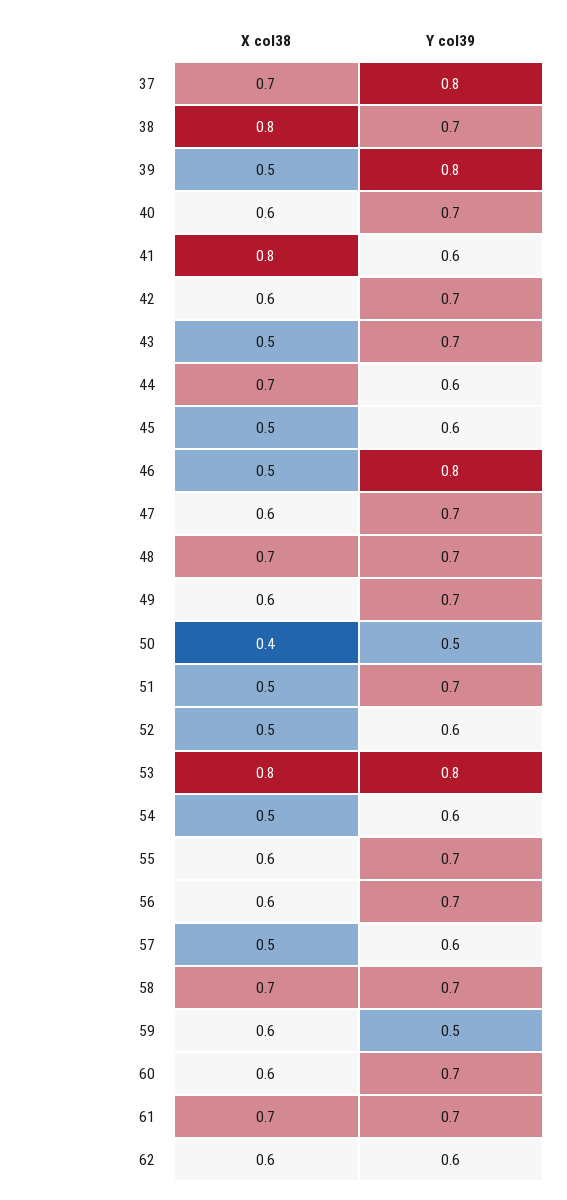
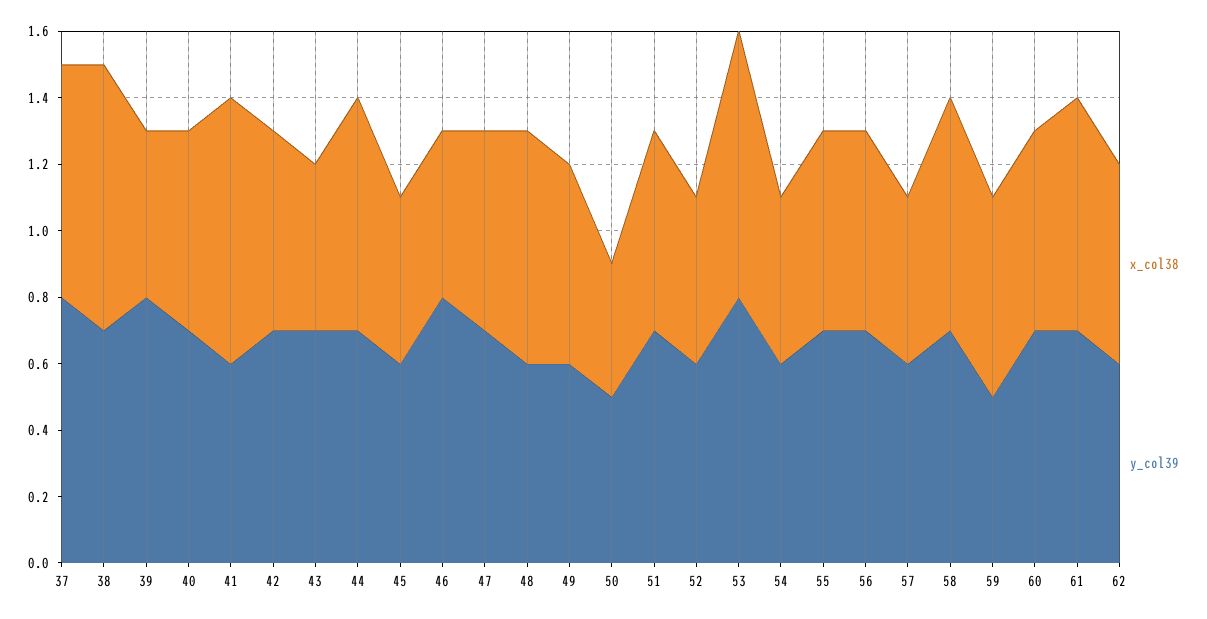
Y col39, 44: 0.6 -> 0.7
Y col39, 48: 0.7 -> 0.6
Y col39, 49: 0.7 -> 0.6
X col38, 51: 0.5 -> 0.6

